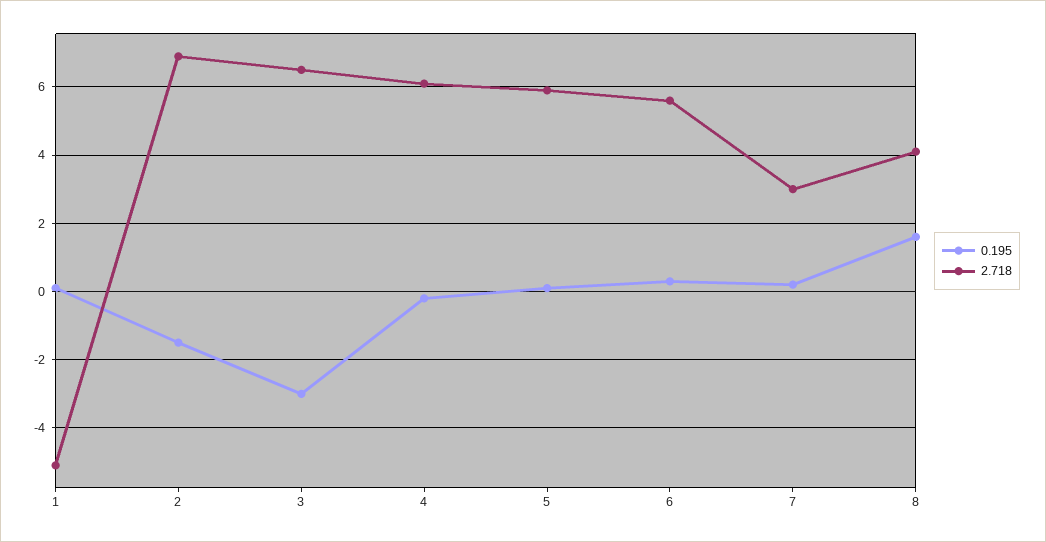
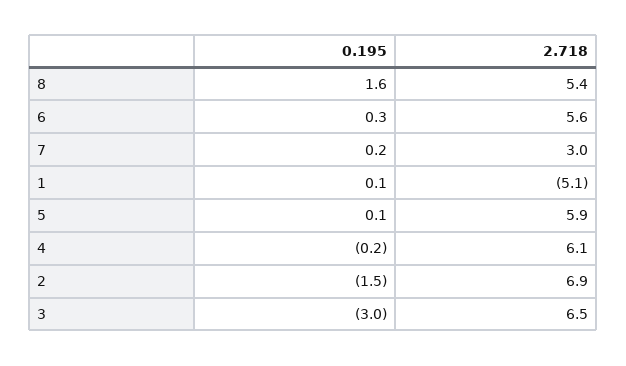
2.718, 8: 4 -> 5.4

